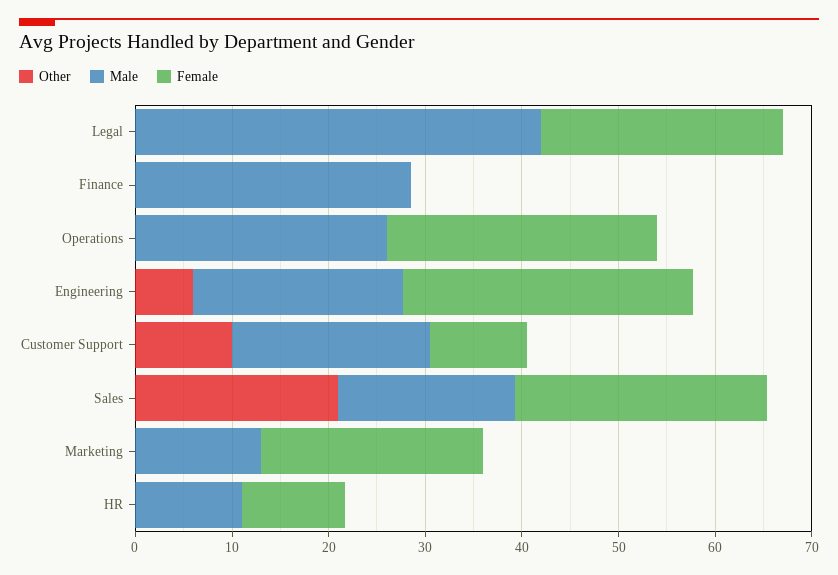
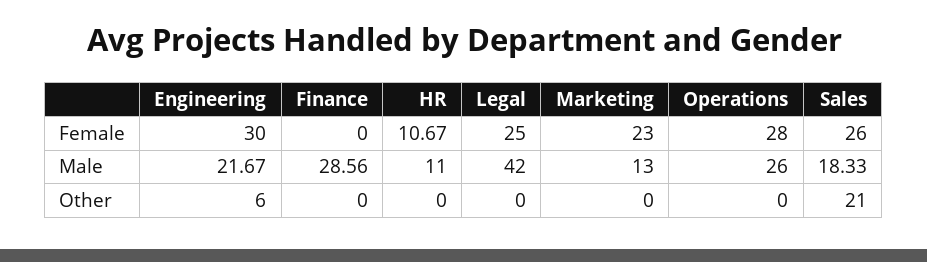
Other, Customer Support: 10 -> none
Male, Customer Support: 20 -> none
Female, Customer Support: 10 -> none

